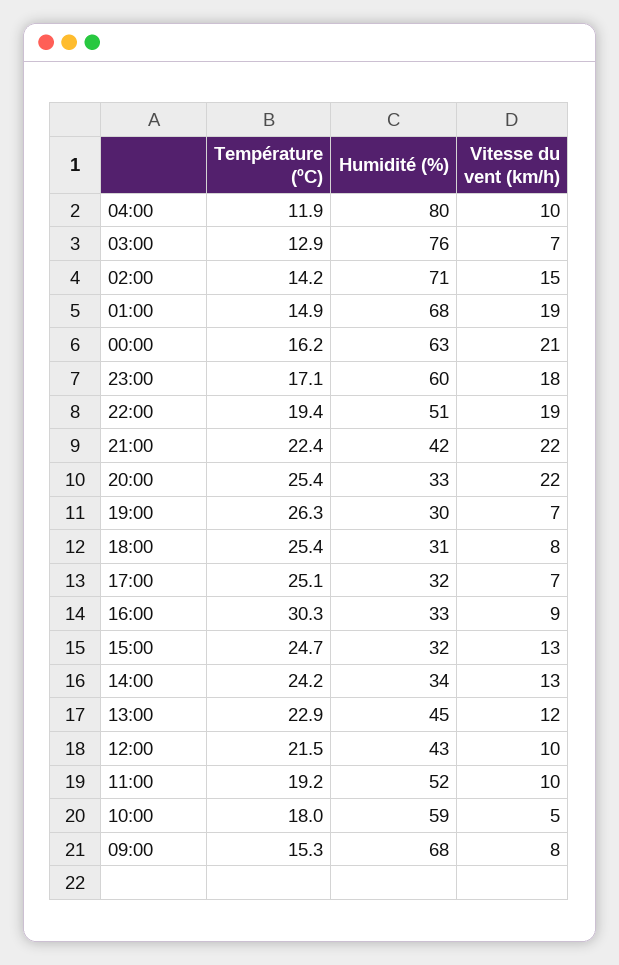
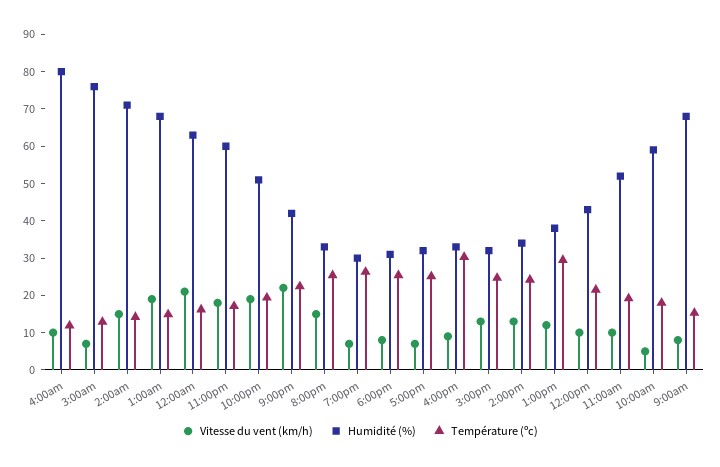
Vitesse du vent (km/h), 20:00: 22 -> 15
Température (ºC), 13:00: 22.9 -> 30
Humidité (%), 13:00: 45 -> 37.5

